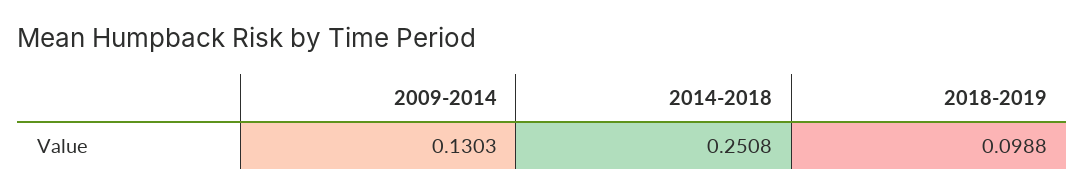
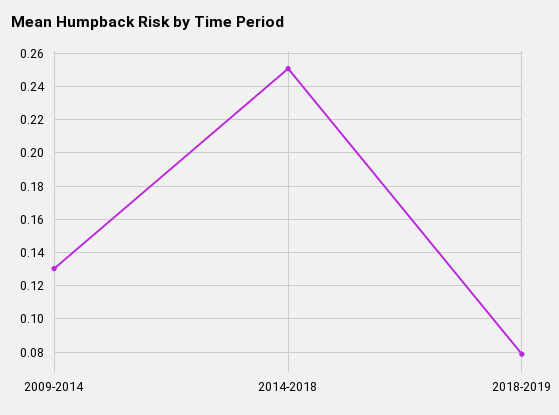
2018-2019: 0.0988 -> 0.08

